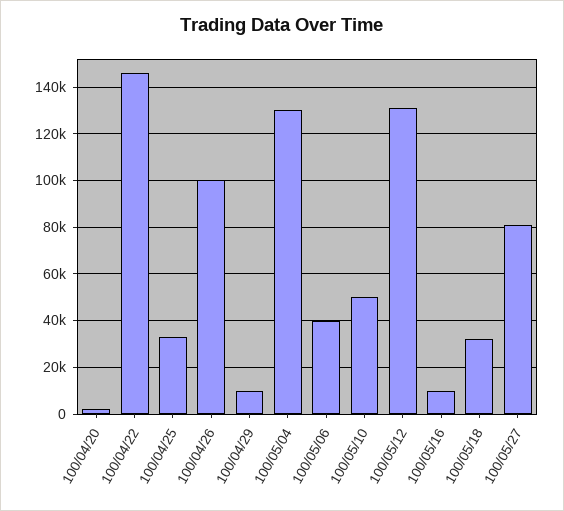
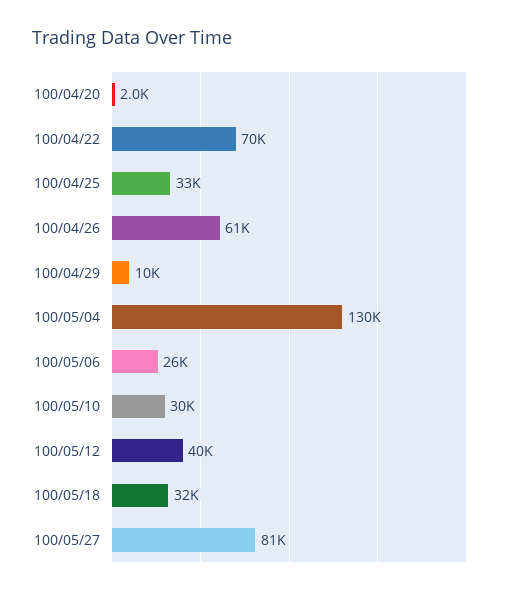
100/04/22: 145000 -> 70000
100/04/26: 100000 -> 61000
100/05/06: 40000 -> 26000
100/05/10: 50000 -> 30000
100/05/12: 130000 -> 40000
100/05/16: 10000 -> none

